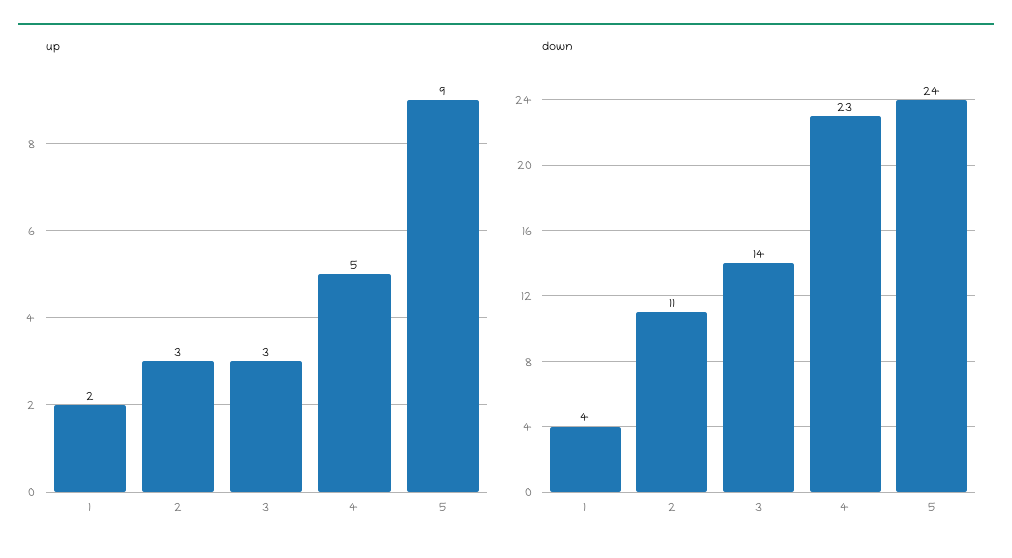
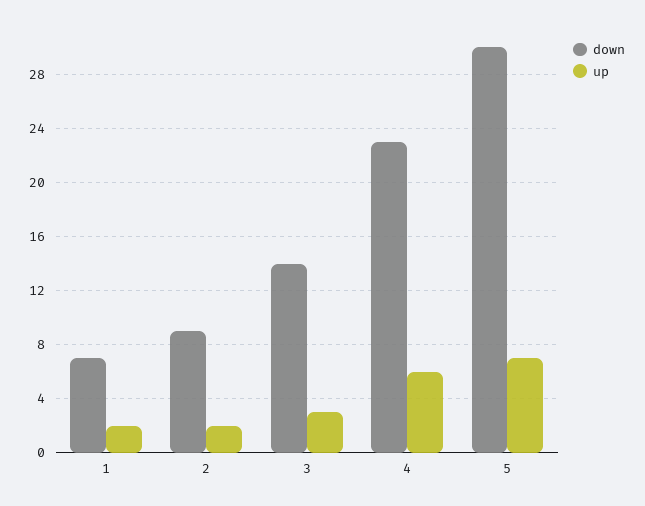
up, 2: 3 -> 2
up, 4: 5 -> 6
up, 5: 9 -> 7
down, 1: 4 -> 7
down, 2: 11 -> 9
down, 5: 24 -> 30

